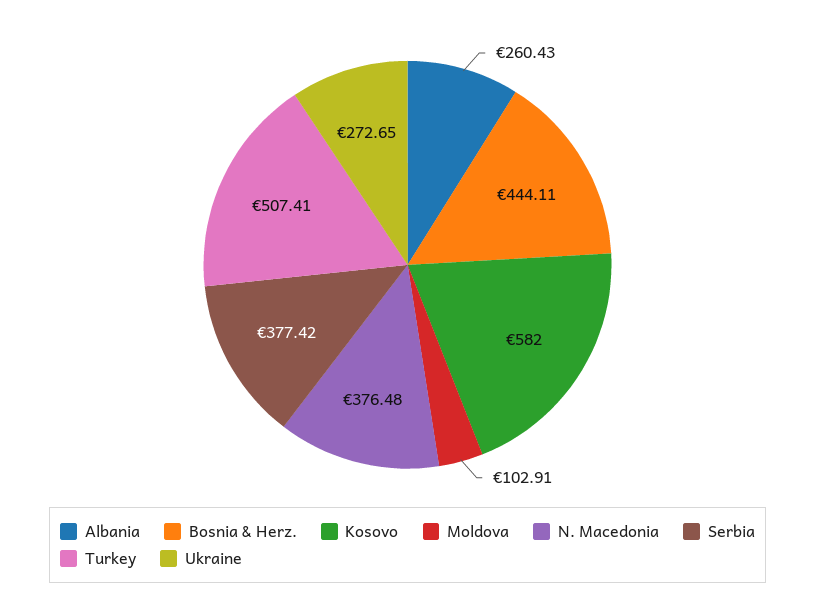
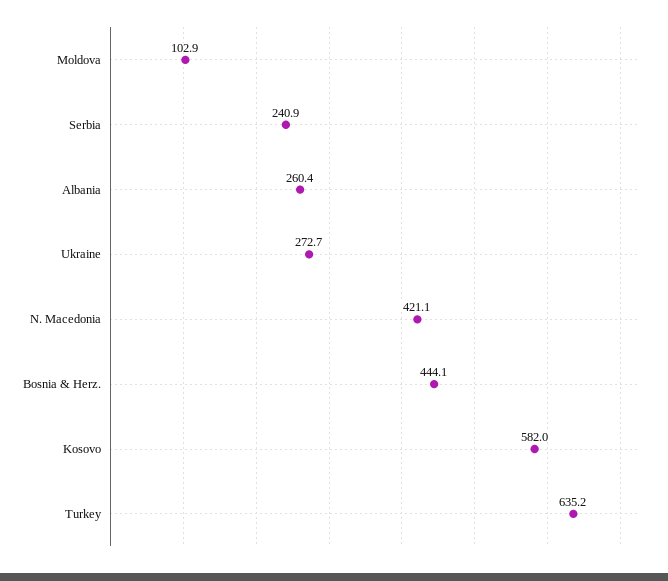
N. Macedonia: 376.48 -> 421.1
Serbia: 377.42 -> 240.9
Turkey: 507.41 -> 635.2

